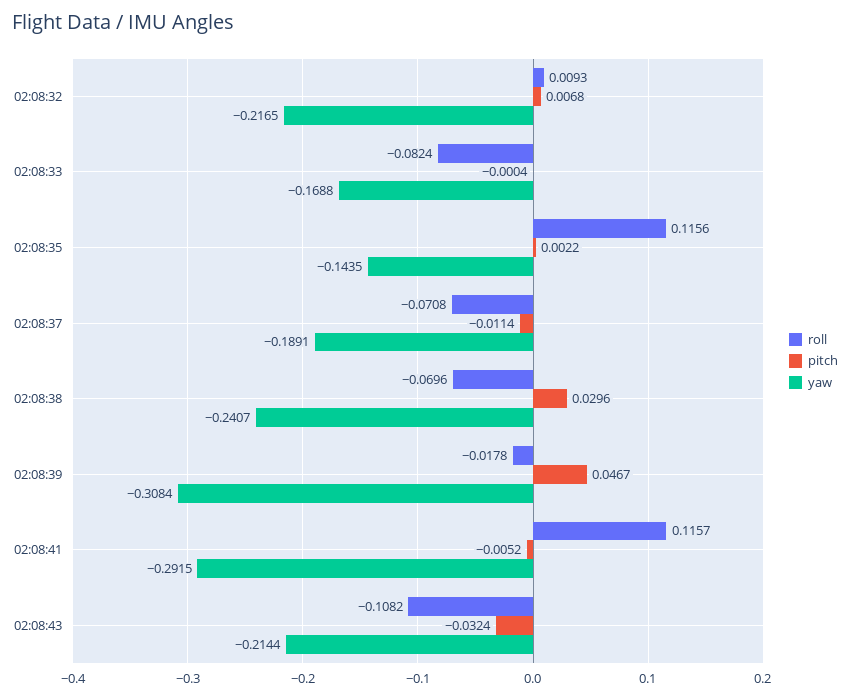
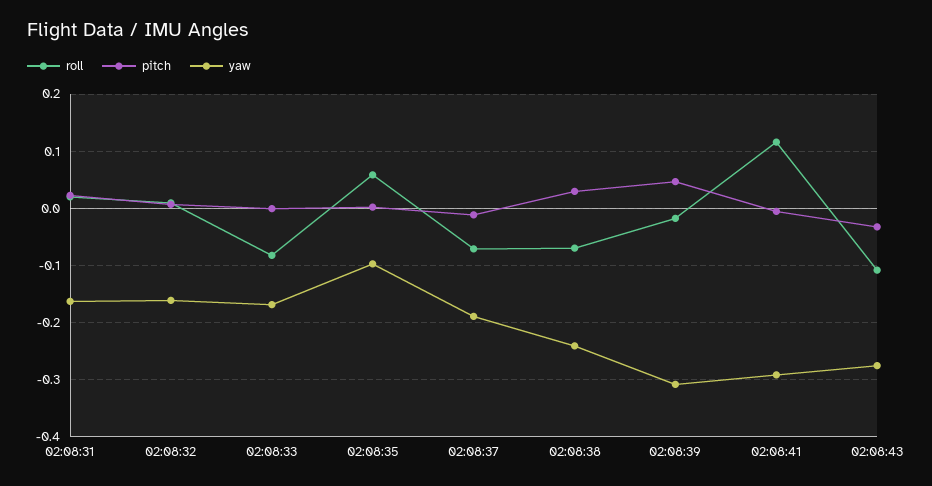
yaw, 02:08:32: -0.2165 -> -0.16
roll, 02:08:35: 0.1156 -> 0.06
yaw, 02:08:35: -0.1435 -> -0.1
yaw, 02:08:43: -0.2144 -> -0.28
roll, 02:08:31: none -> 0.02
pitch, 02:08:31: none -> 0.02
yaw, 02:08:31: none -> -0.16

